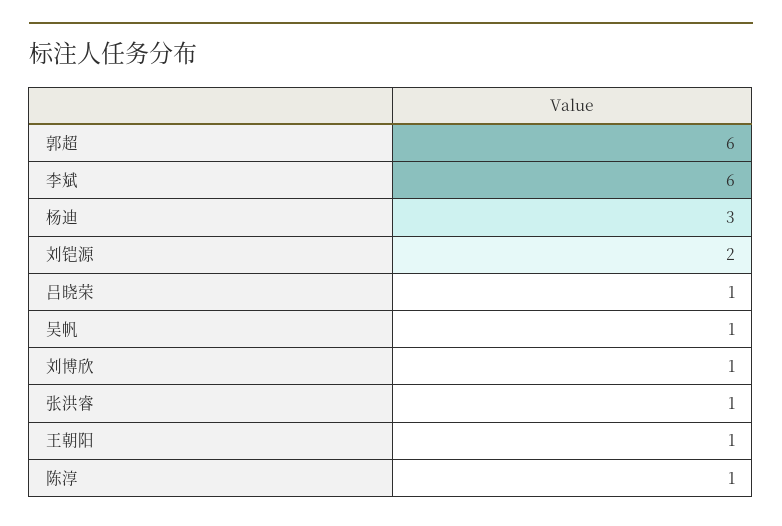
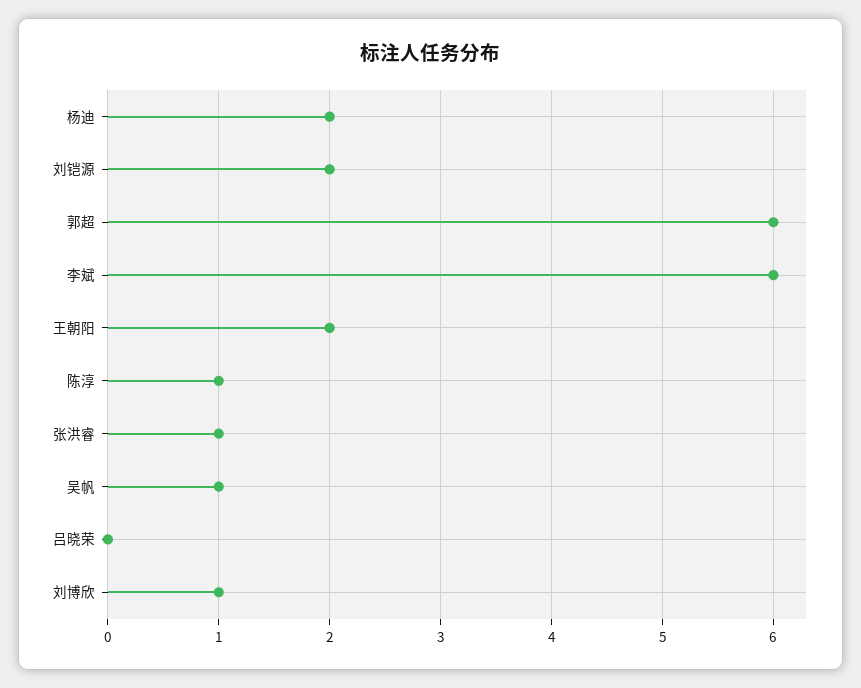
杨迪: 3 -> 2
吕晓荣: 1 -> 0
王朝阳: 1 -> 2

